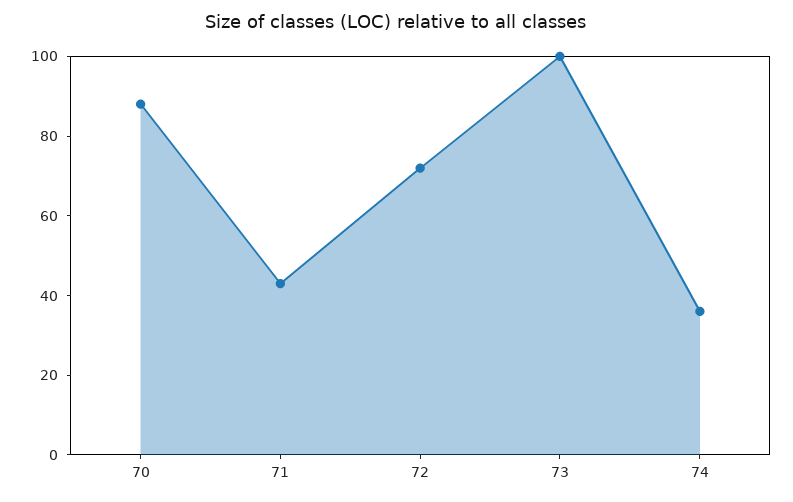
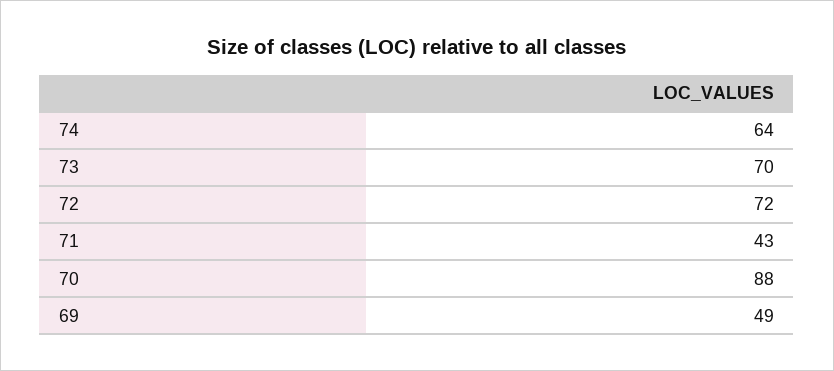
73: 100 -> 70
74: 35 -> 64
69: none -> 49

